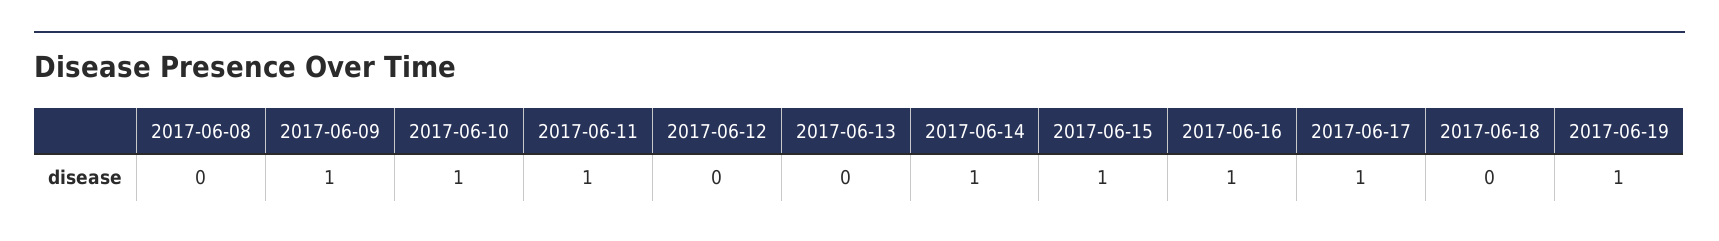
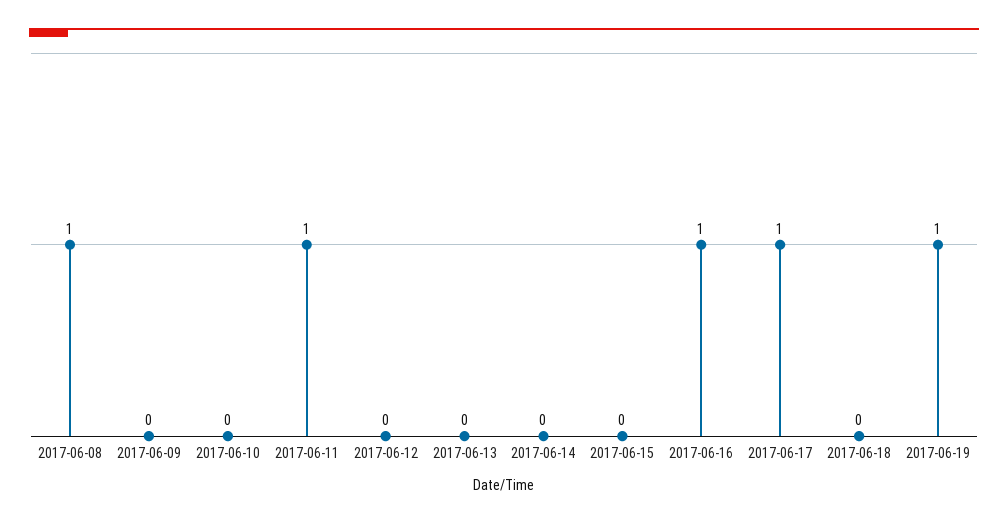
2017-06-08: 0 -> 1
2017-06-09: 1 -> 0
2017-06-10: 1 -> 0
2017-06-14: 1 -> 0
2017-06-15: 1 -> 0

